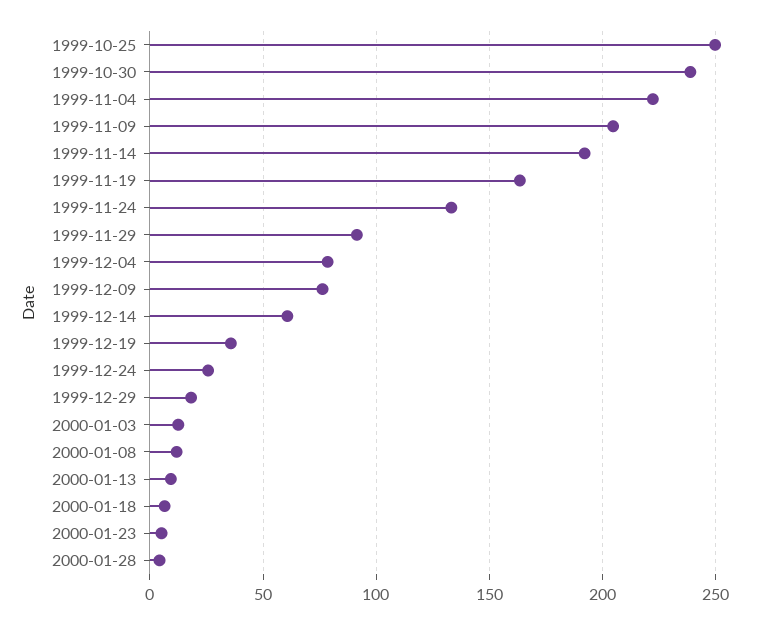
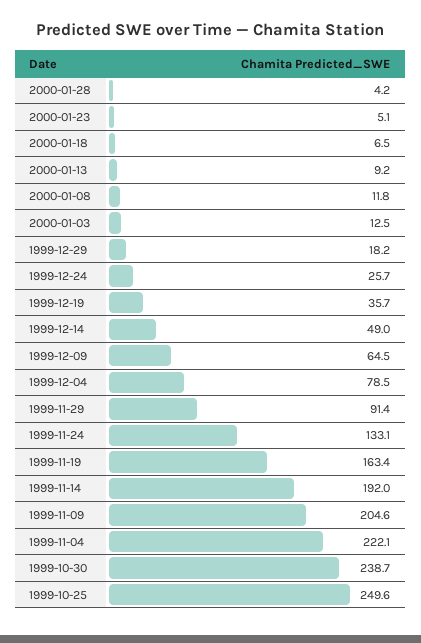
1999-12-09: 75 -> 64.5
1999-12-14: 60 -> 49

